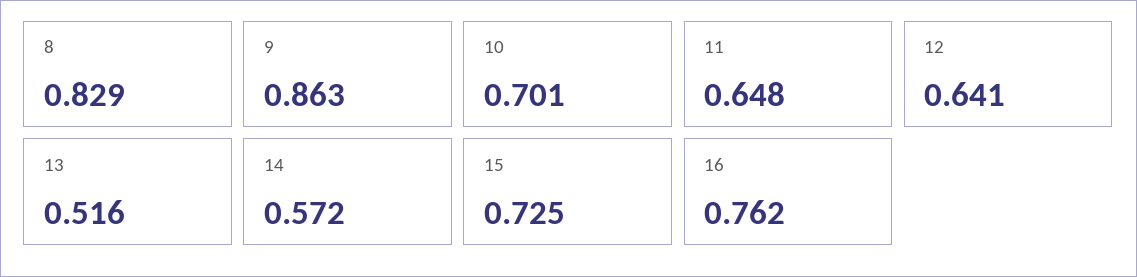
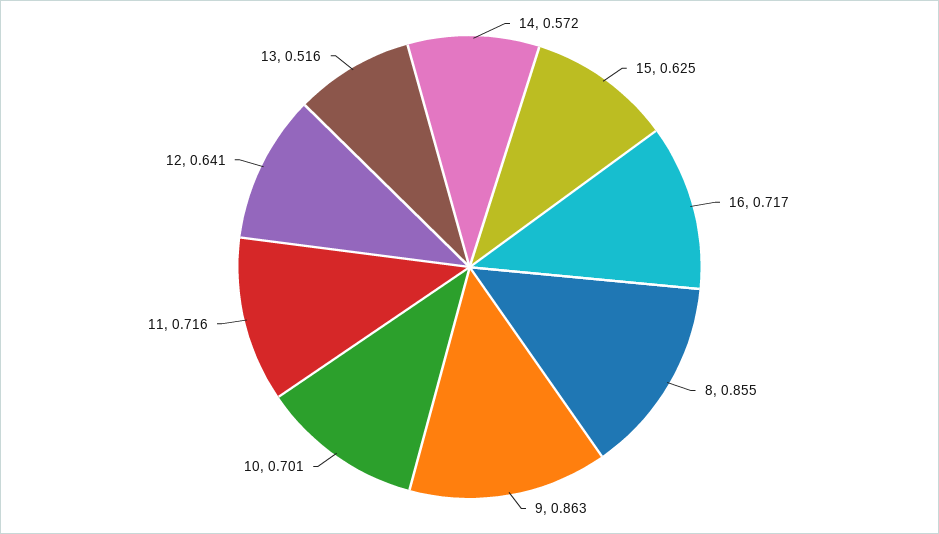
8: 0.829 -> 0.855
11: 0.648 -> 0.716
15: 0.725 -> 0.625
16: 0.762 -> 0.717

